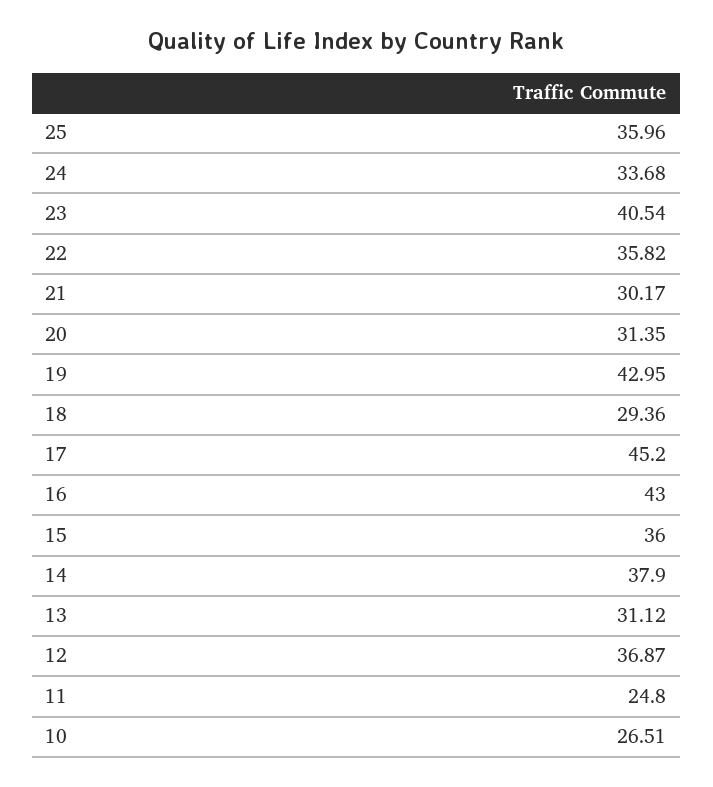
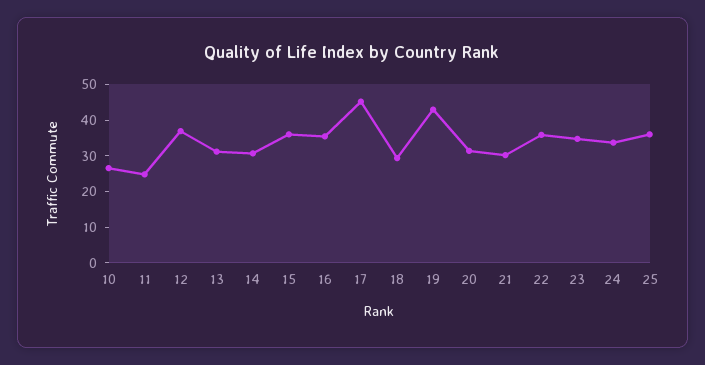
23: 40.54 -> 35
16: 43 -> 35
14: 37.9 -> 30

